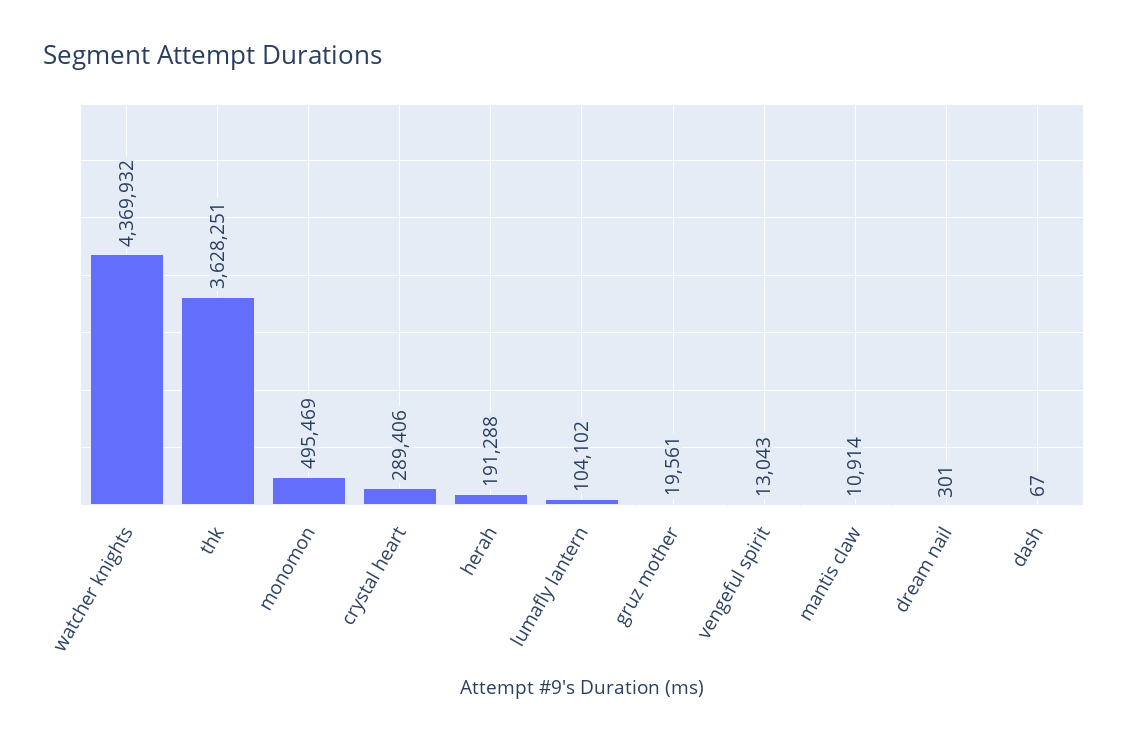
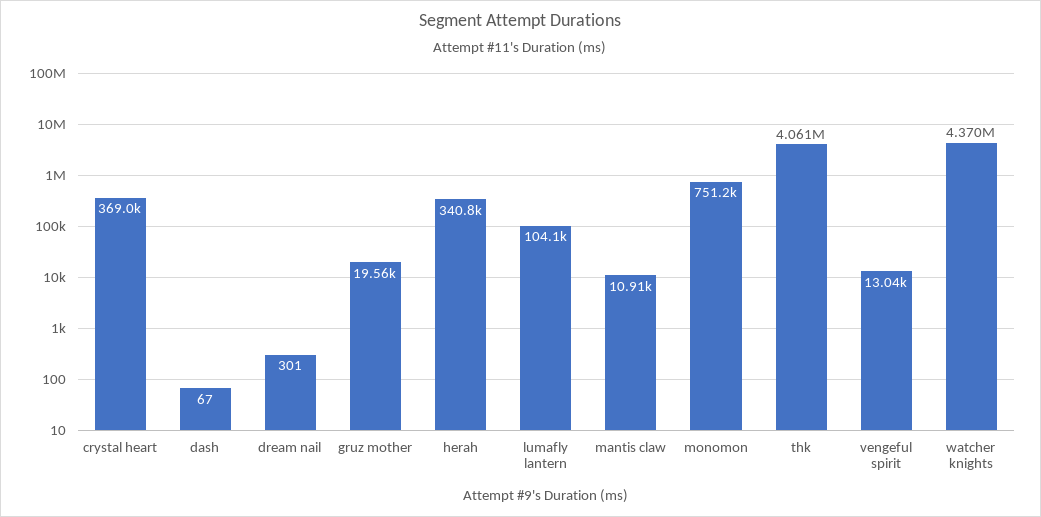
thk: 3628251 -> 4061000
monomon: 495469 -> 751200
crystal heart: 289406 -> 369000
herah: 191288 -> 340800

